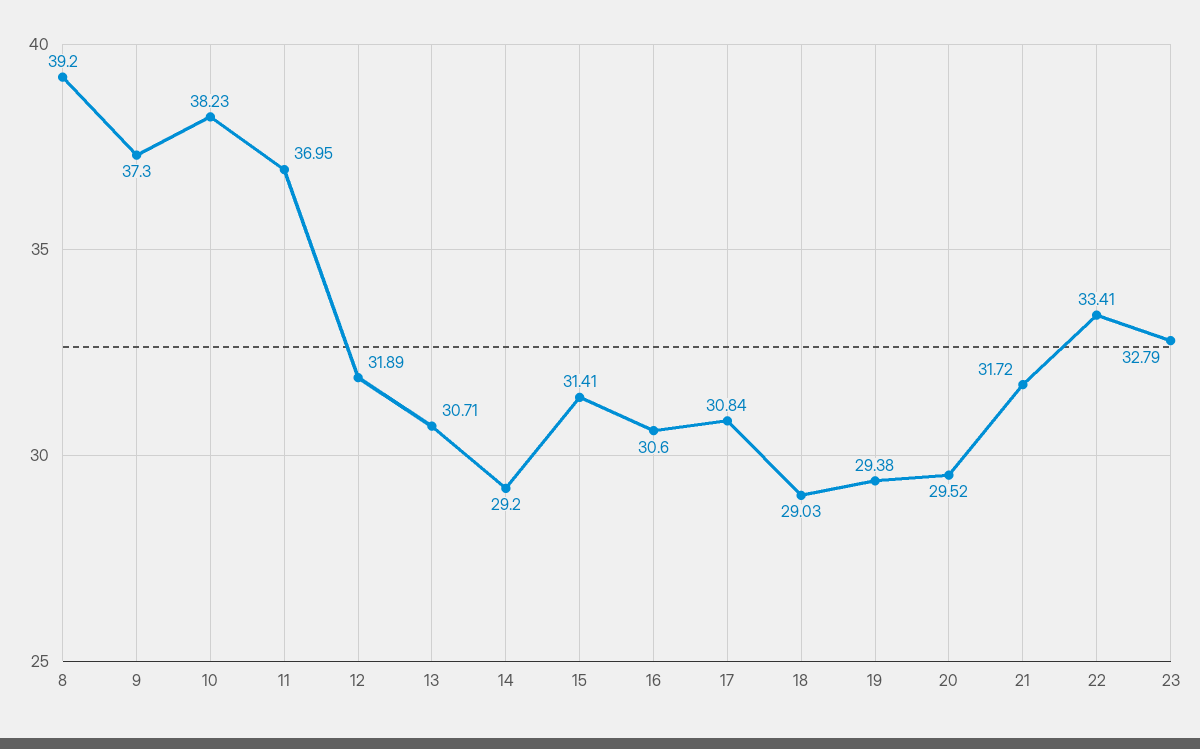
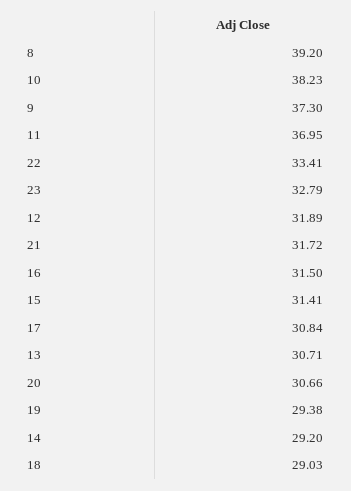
16: 30.6 -> 31.5
20: 29.52 -> 30.66

